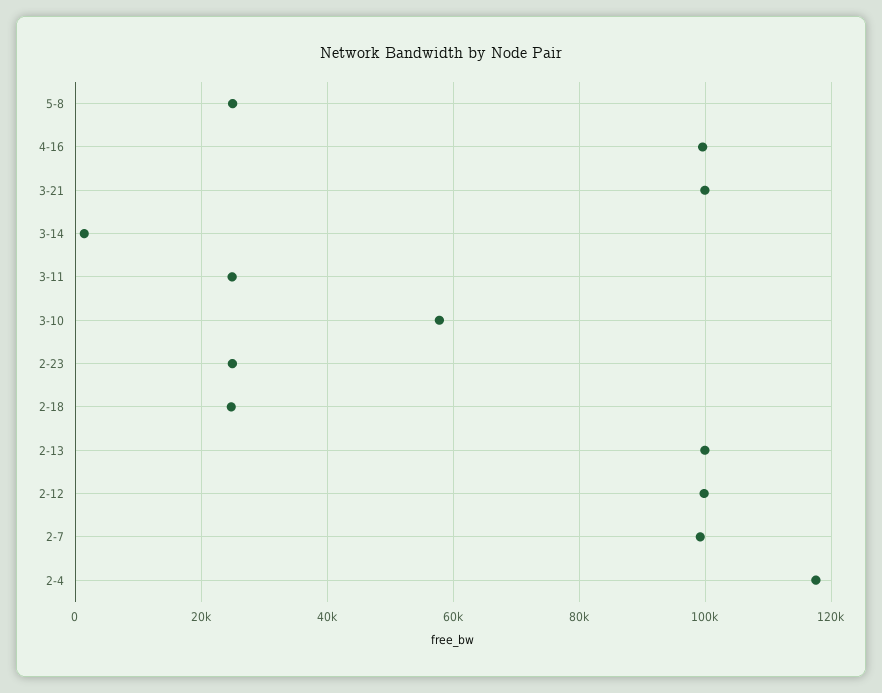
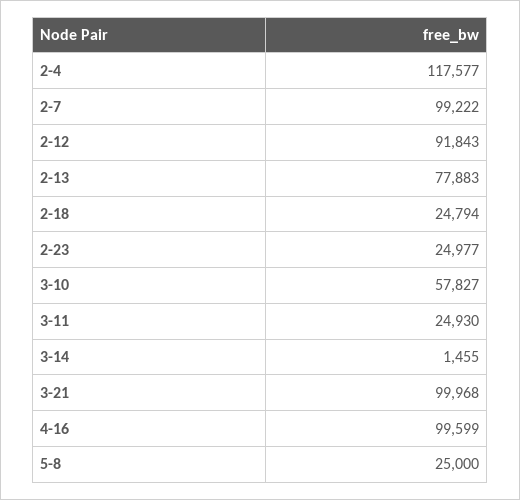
2-13: 100000 -> 77883
2-12: 100000 -> 91843

